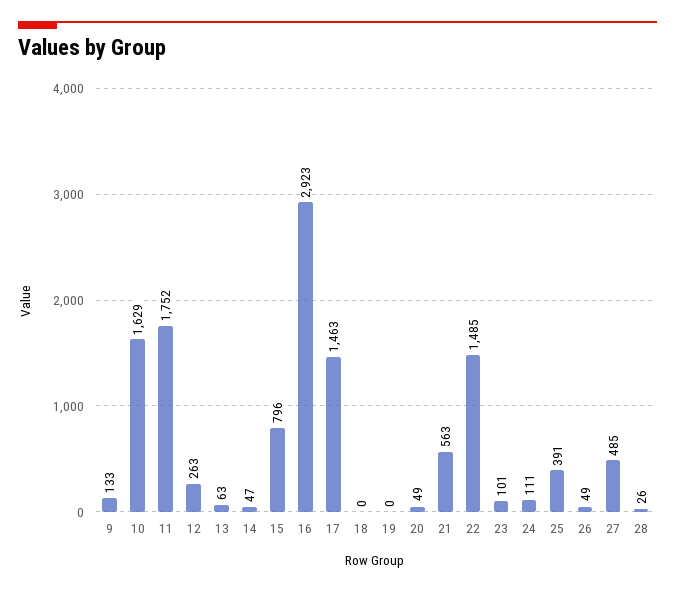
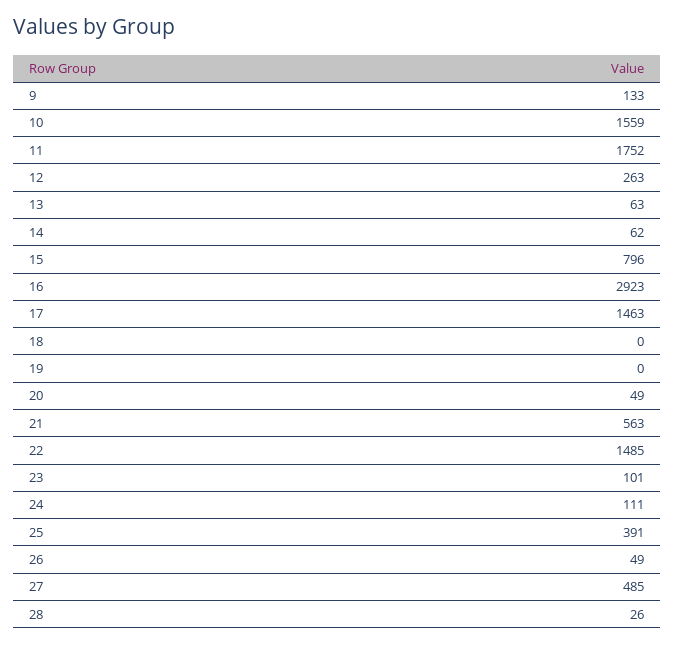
10: 1629 -> 1559
14: 47 -> 62

